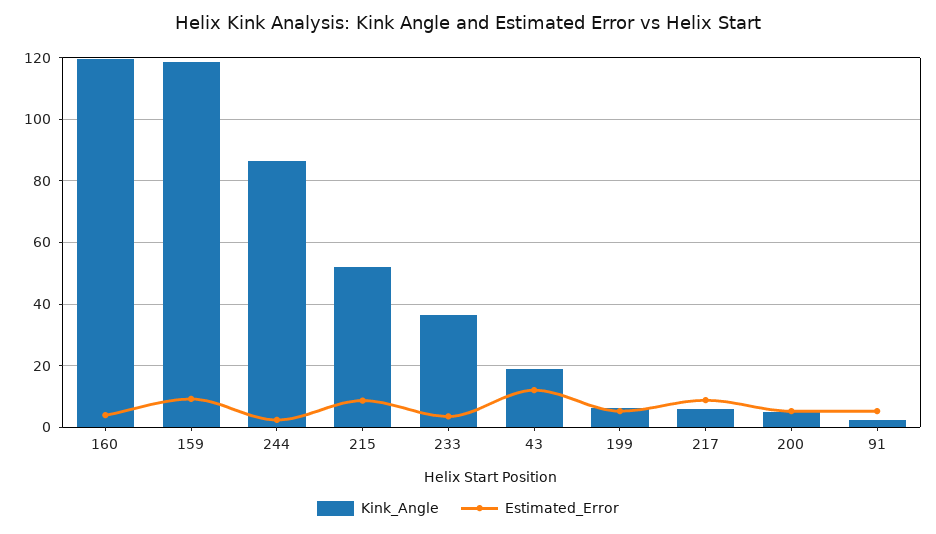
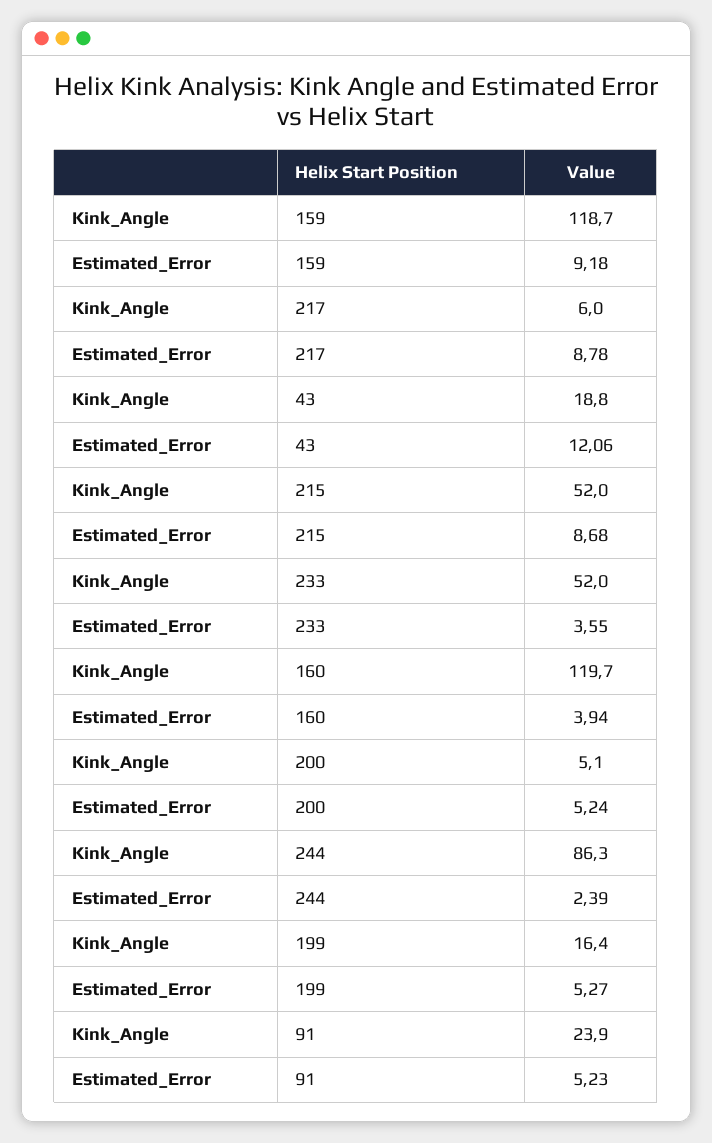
Kink_Angle, 233: 36 -> 52
Kink_Angle, 199: 6 -> 16.4
Kink_Angle, 91: 2 -> 23.9

